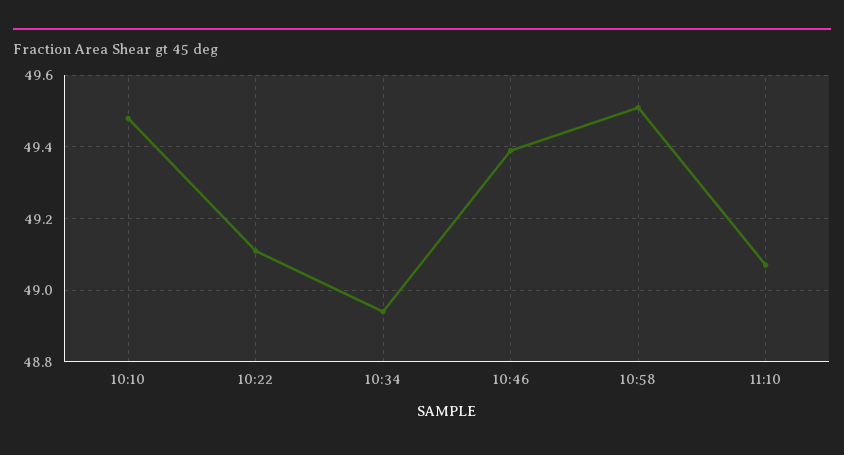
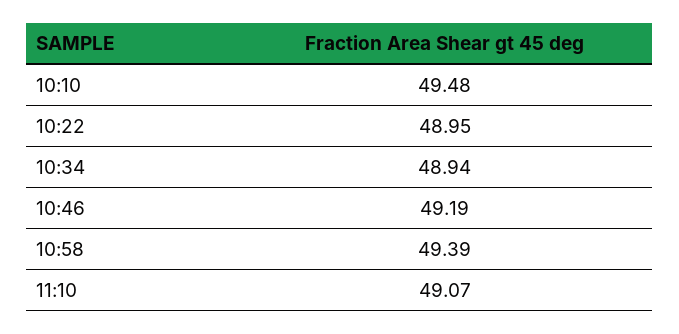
10:22: 49.1 -> 48.95
10:46: 49.4 -> 49.19
10:58: 49.5 -> 49.39

